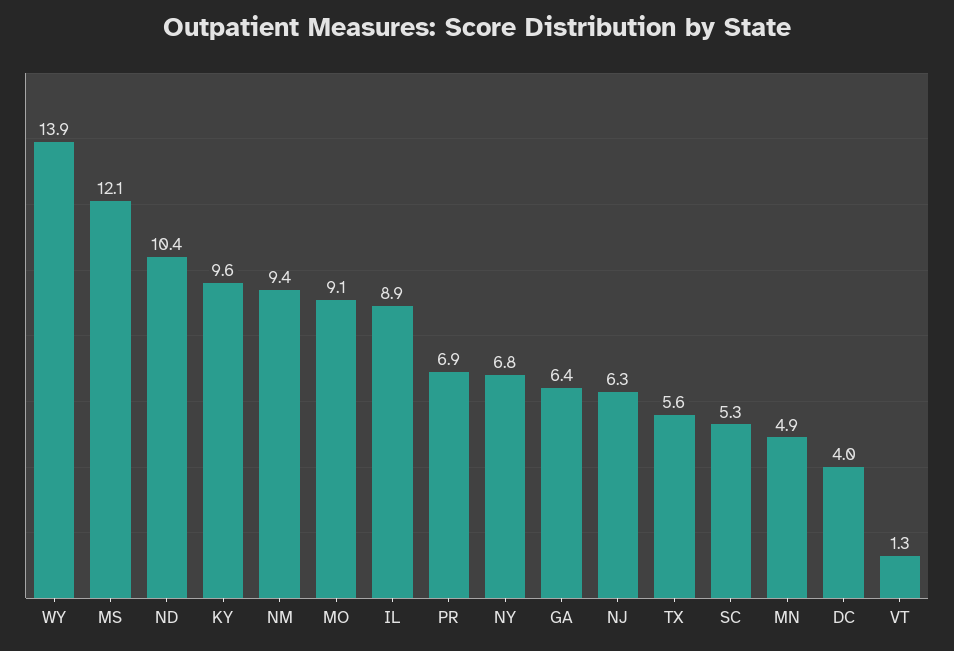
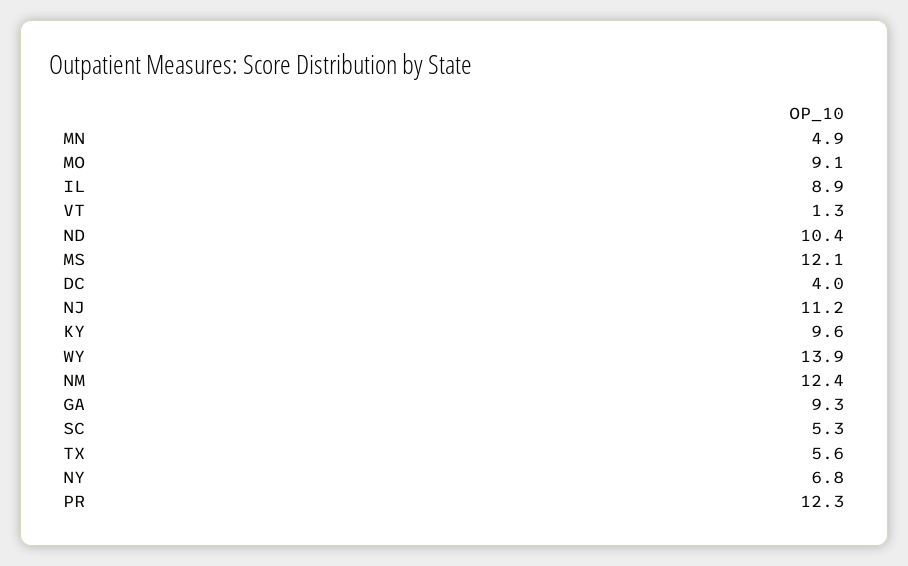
NM: 9.4 -> 12.4
PR: 6.9 -> 12.3
GA: 6.4 -> 9.3
NJ: 6.3 -> 11.2

